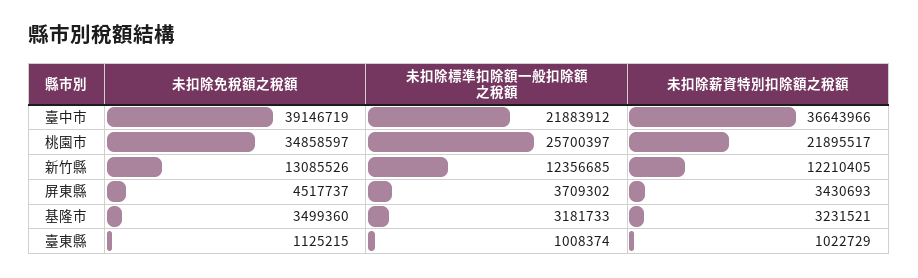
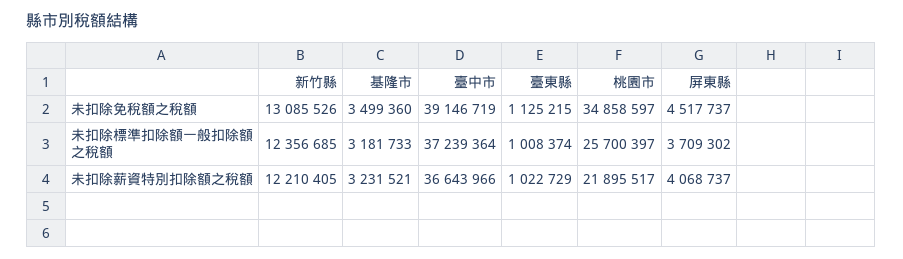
未扣除標準扣除額一般扣除額之稅額, 臺中市: 21883912 -> 37239364
未扣除薪資特別扣除額之稅額, 屏東縣: 3430693 -> 4068737

